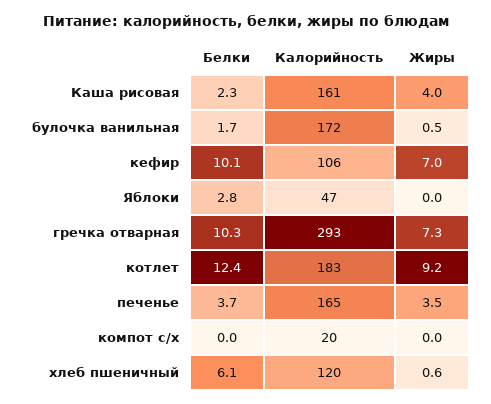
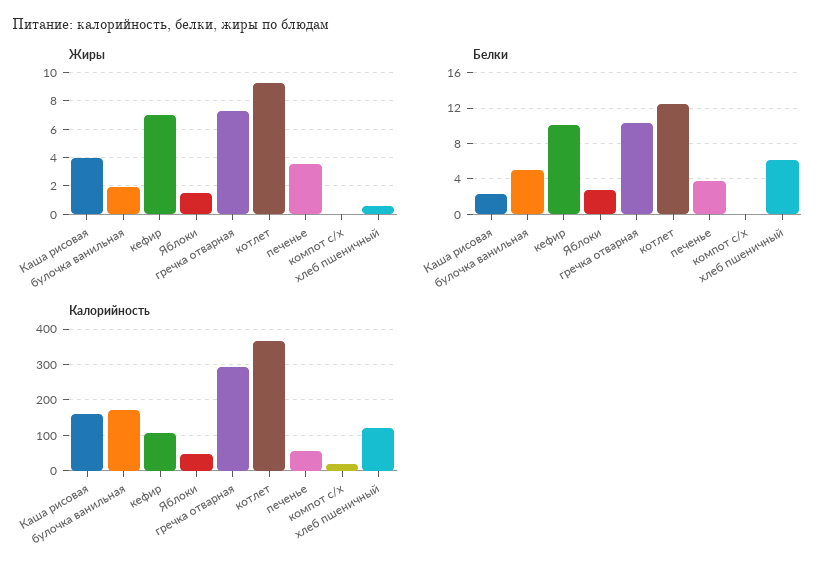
Белки, булочка ванильная: 1.7 -> 5
Жиры, булочка ванильная: 0.5 -> 2
Жиры, Яблоки: 0 -> 1.5
Калорийность, котлет: 183 -> 360
Калорийность, печенье: 165 -> 60

